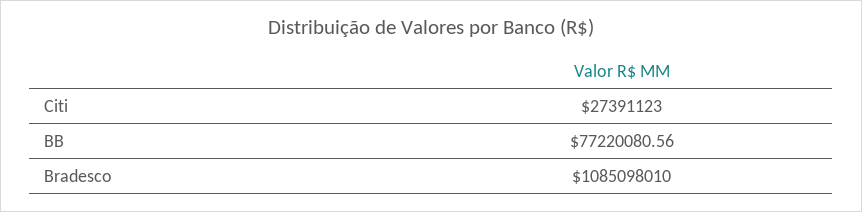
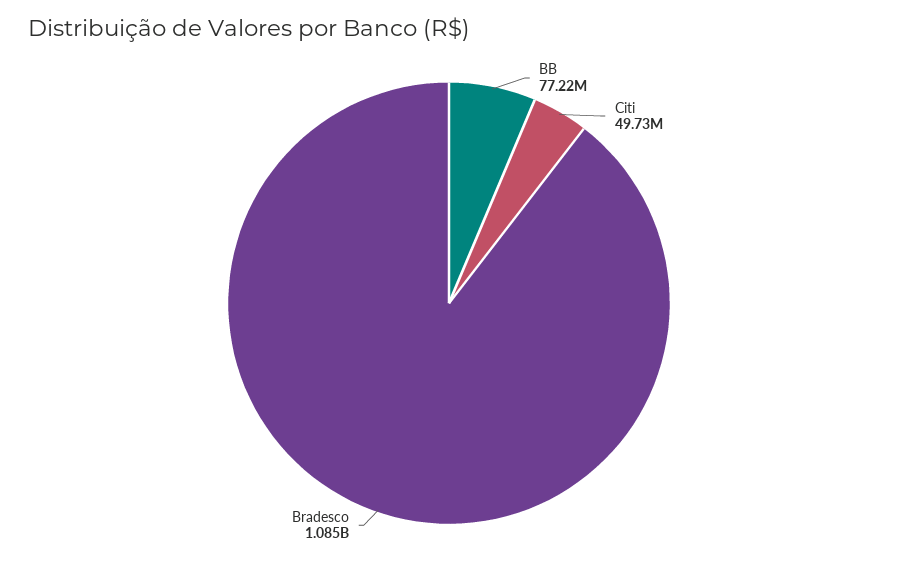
Citi: 27391123 -> 49730000

